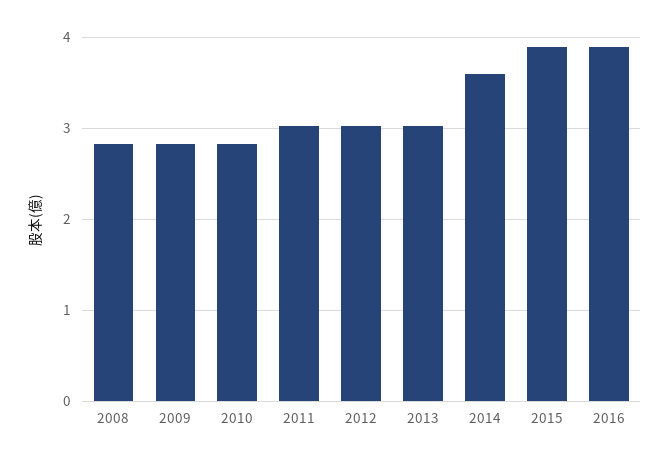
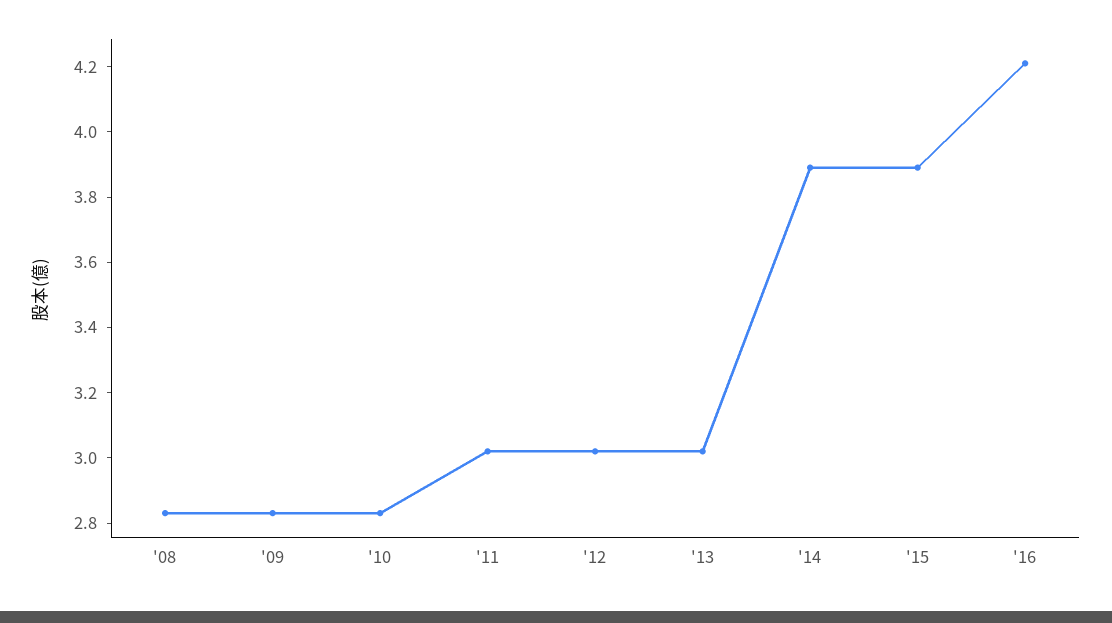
2014: 3.6 -> 3.9
2016: 3.9 -> 4.2

